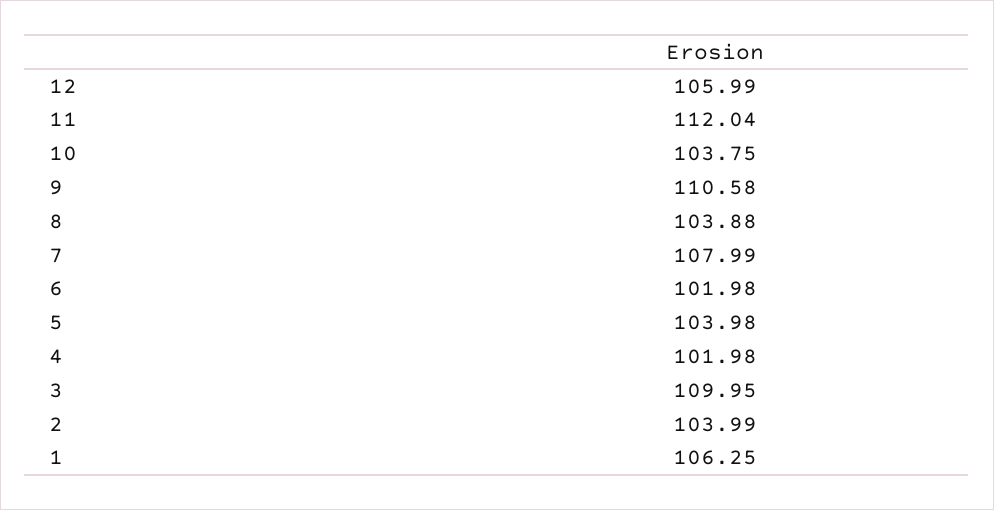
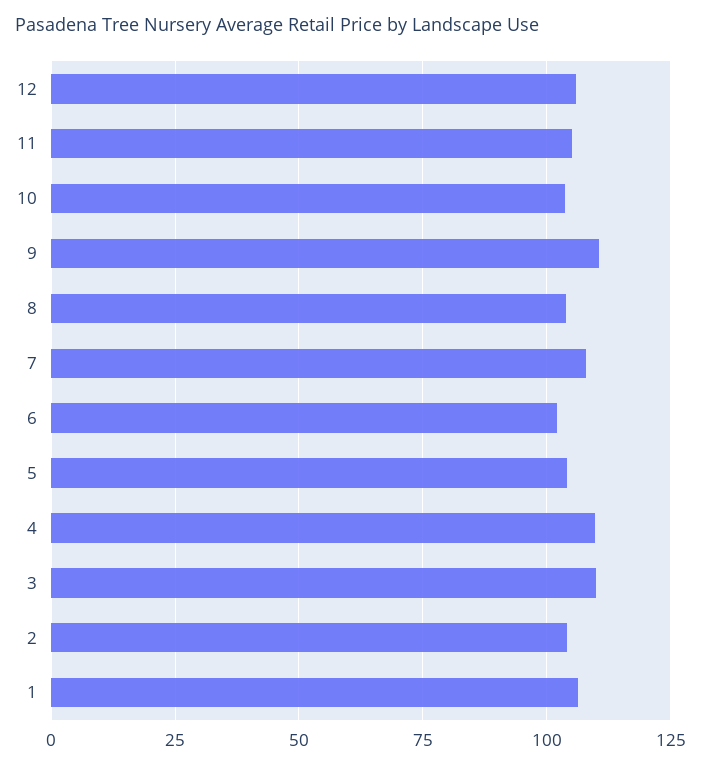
11: 112.04 -> 105
4: 101.98 -> 110

